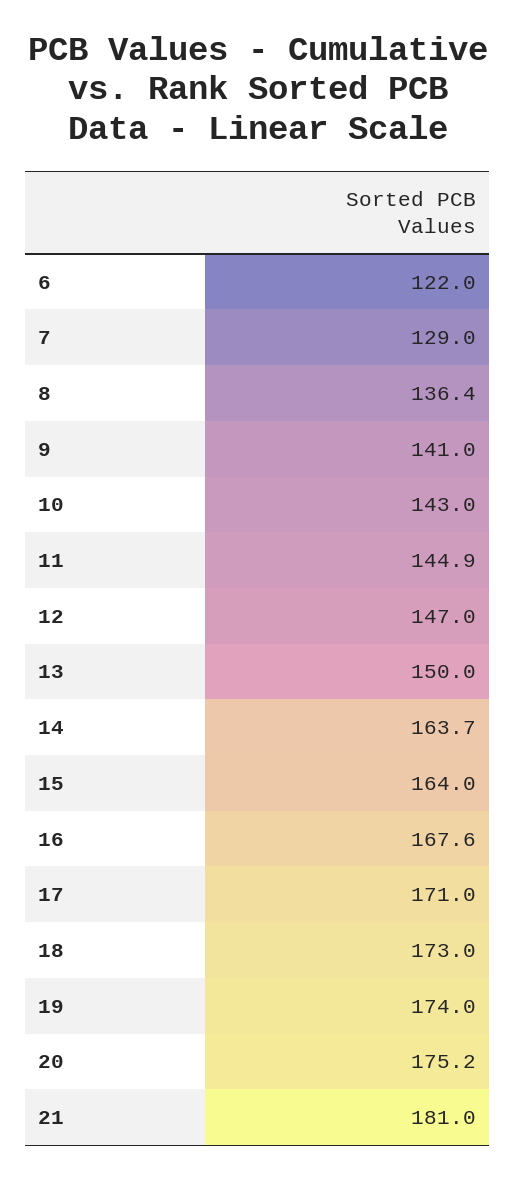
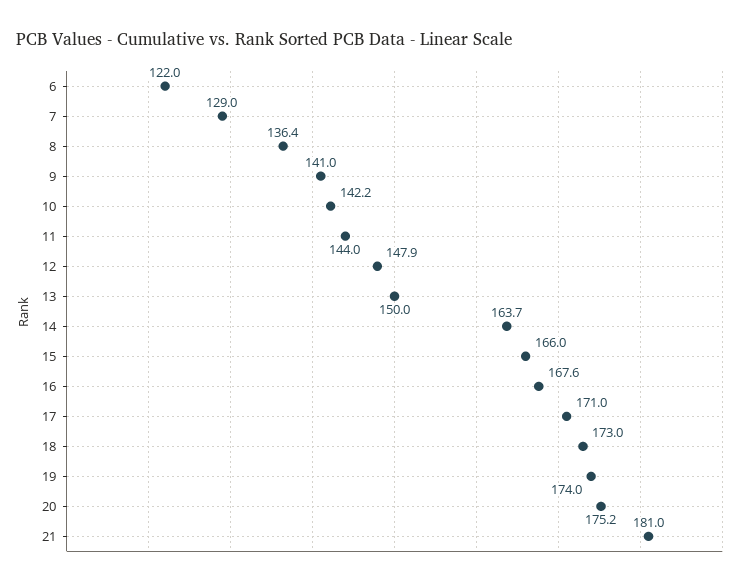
10: 143 -> 142.2
11: 144.9 -> 144
12: 147 -> 147.9
15: 164 -> 166

